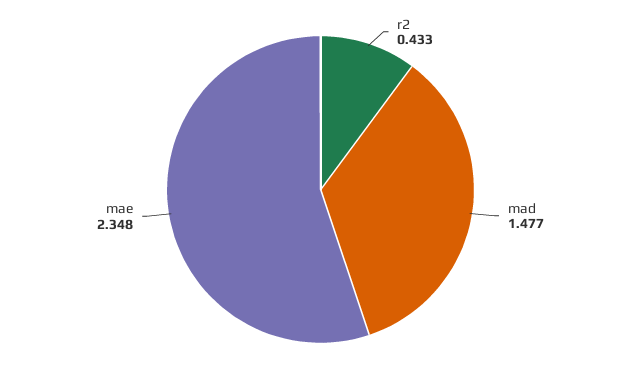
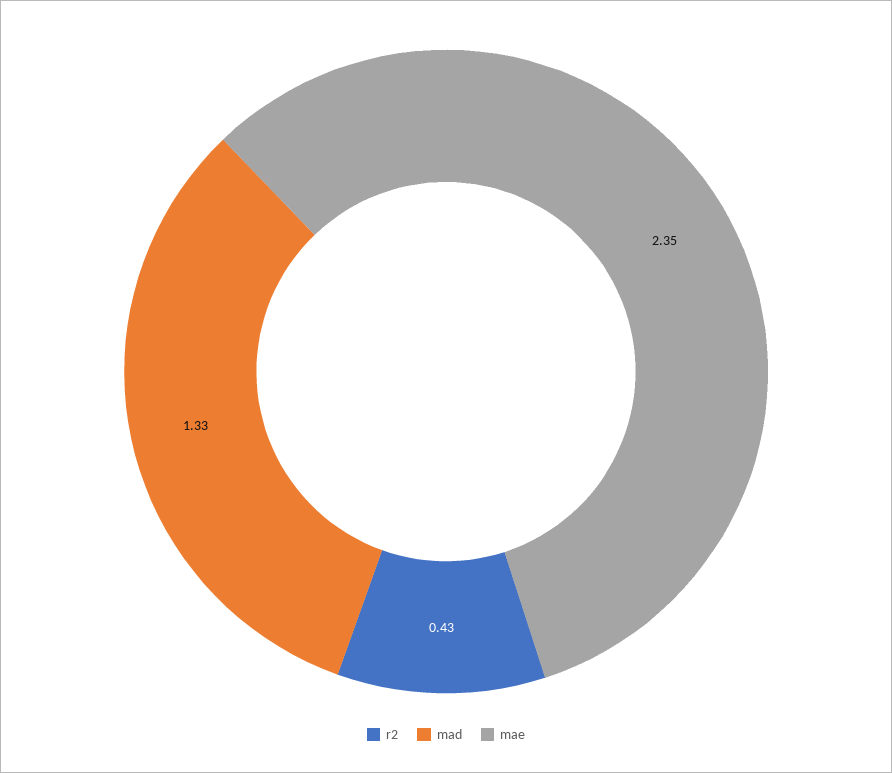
mad: 1.477 -> 1.33

